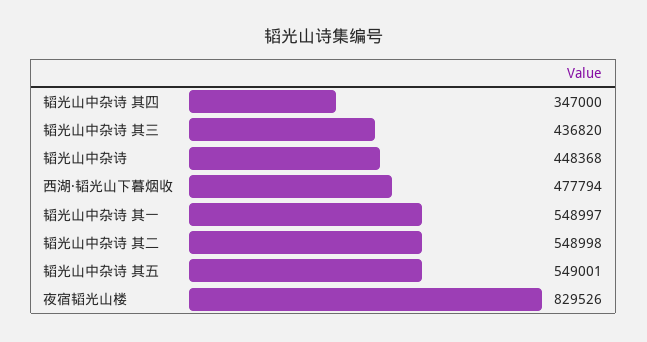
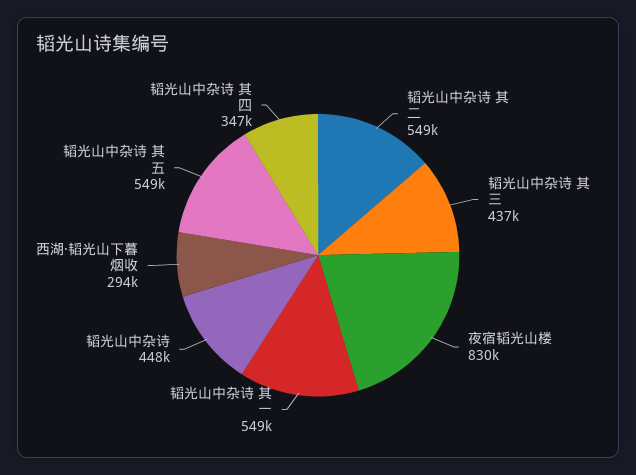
西湖·韬光山下暮烟收: 477794 -> 294000

